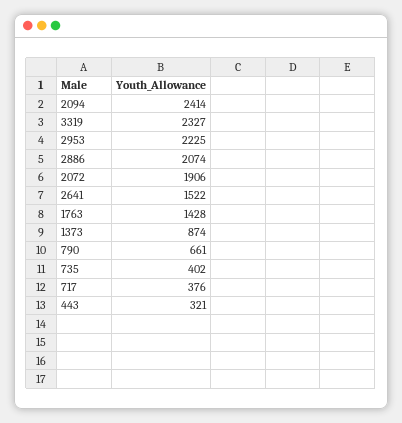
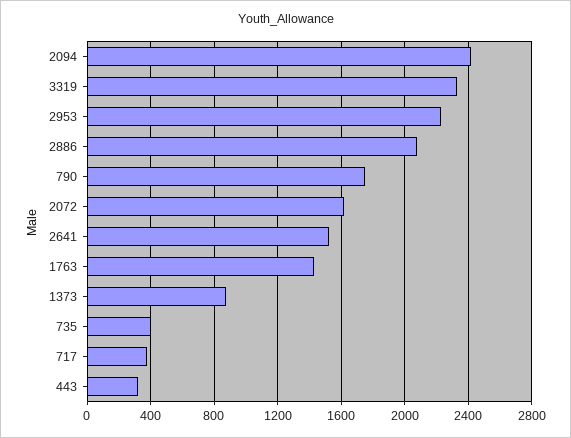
2072: 1906 -> 1600
790: 661 -> 1750

